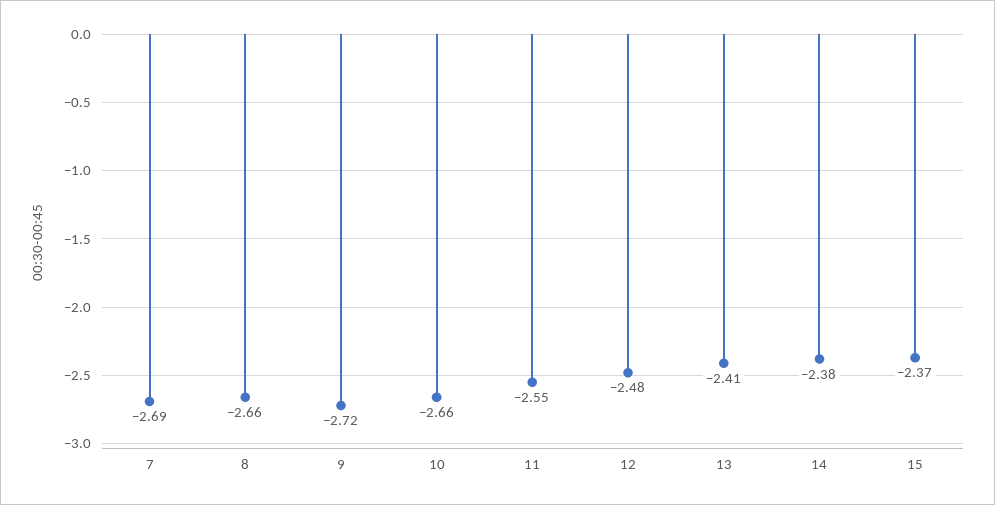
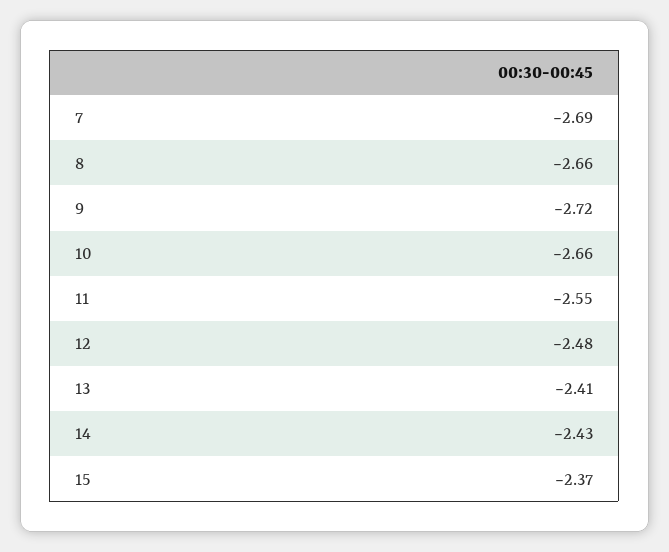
14: -2.38 -> -2.43

